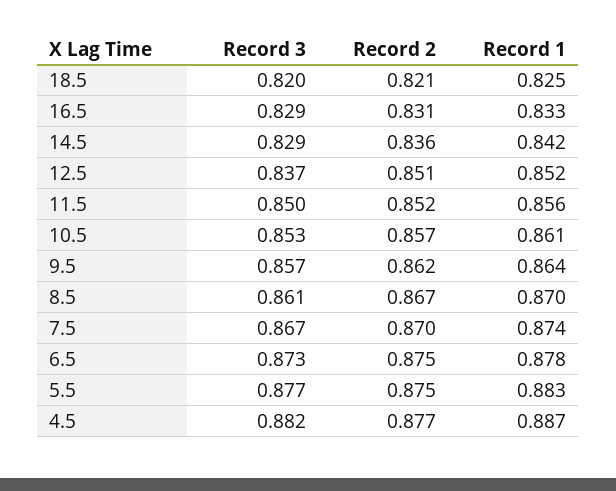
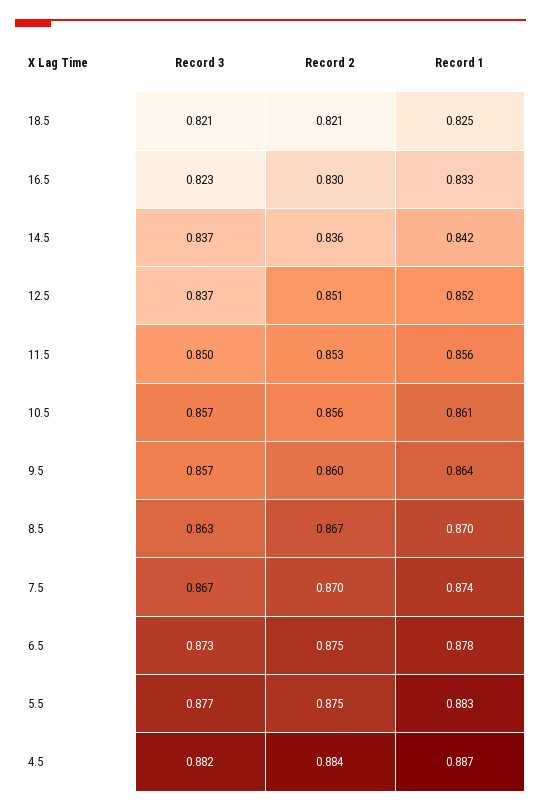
Record 3, 18.5: 0.82 -> 0.821
Record 3, 16.5: 0.829 -> 0.823
Record 2, 16.5: 0.831 -> 0.83
Record 3, 14.5: 0.829 -> 0.837
Record 2, 11.5: 0.852 -> 0.853
Record 3, 10.5: 0.853 -> 0.857
Record 2, 10.5: 0.857 -> 0.856
Record 2, 9.5: 0.862 -> 0.86
Record 3, 8.5: 0.861 -> 0.863
Record 2, 4.5: 0.877 -> 0.884

